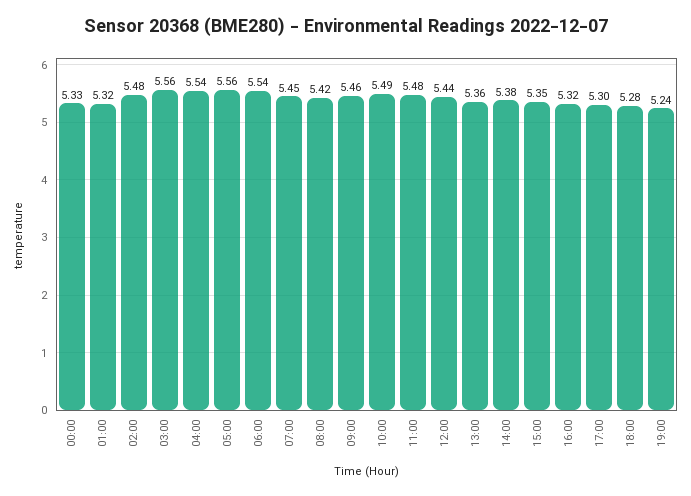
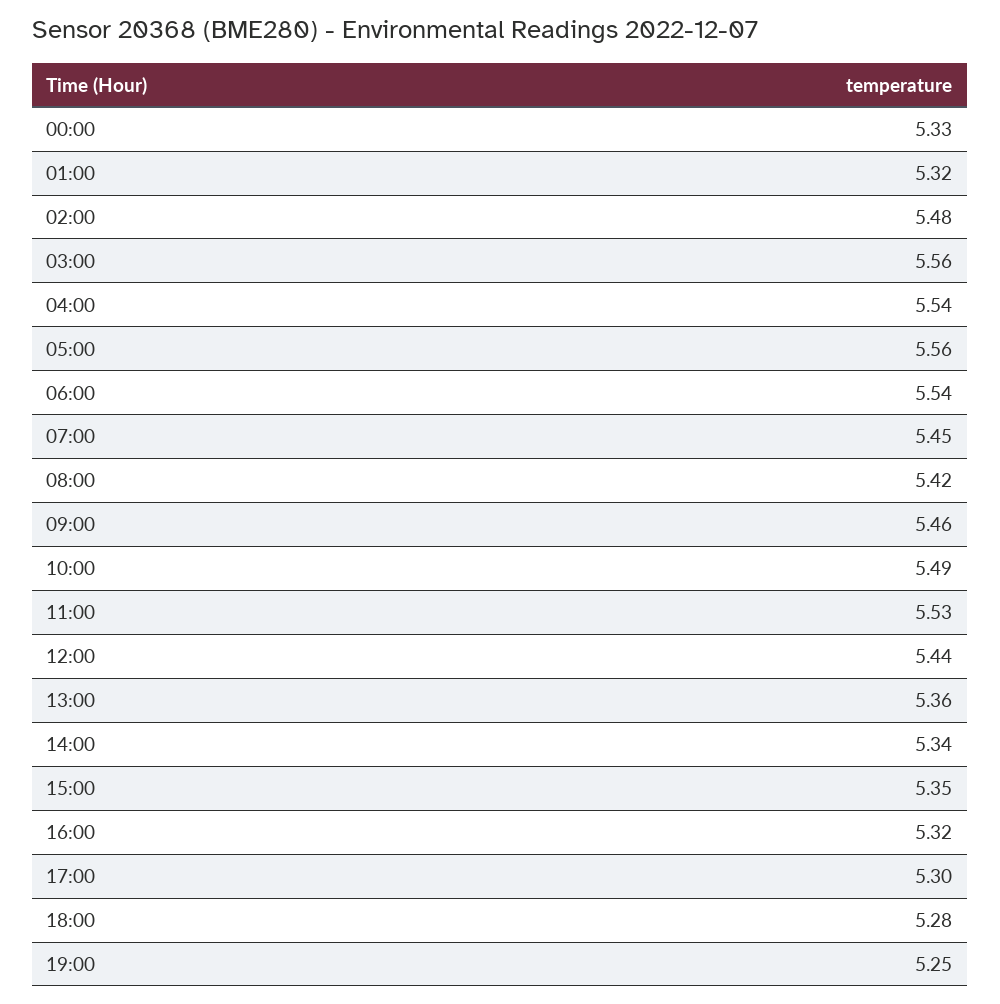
11:00: 5.48 -> 5.53
14:00: 5.38 -> 5.34
19:00: 5.24 -> 5.25

